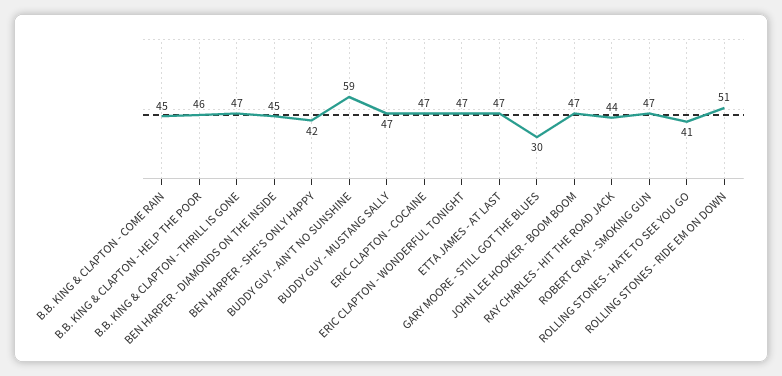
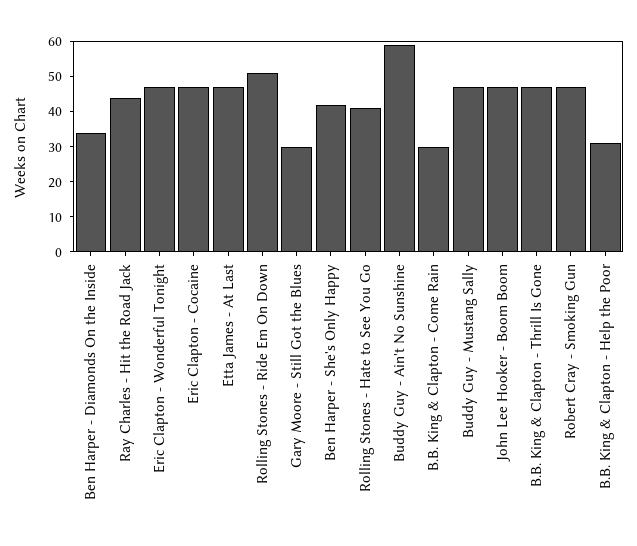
B.B. KING & CLAPTON - COME RAIN: 45 -> 30
B.B. KING & CLAPTON - HELP THE POOR: 46 -> 30
BEN HARPER - DIAMONDS ON THE INSIDE: 45 -> 35

